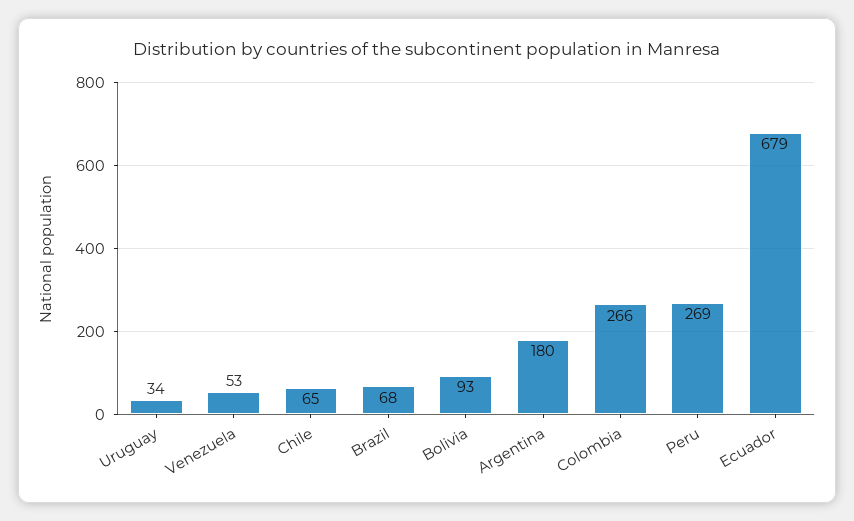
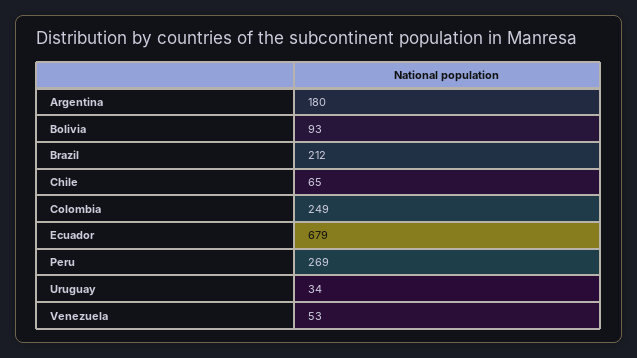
Brazil: 68 -> 212
Colombia: 266 -> 249

